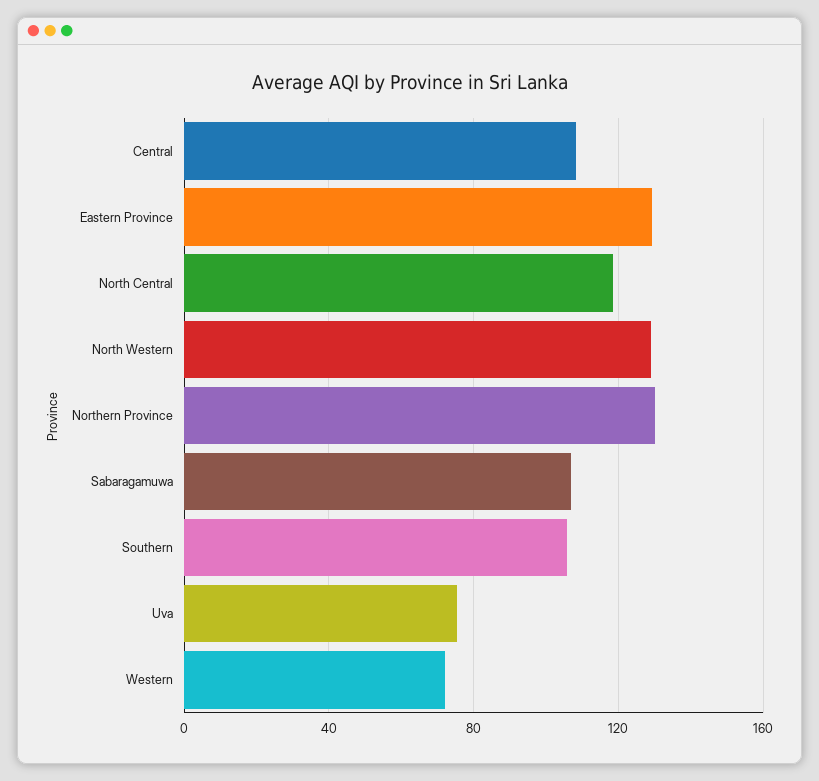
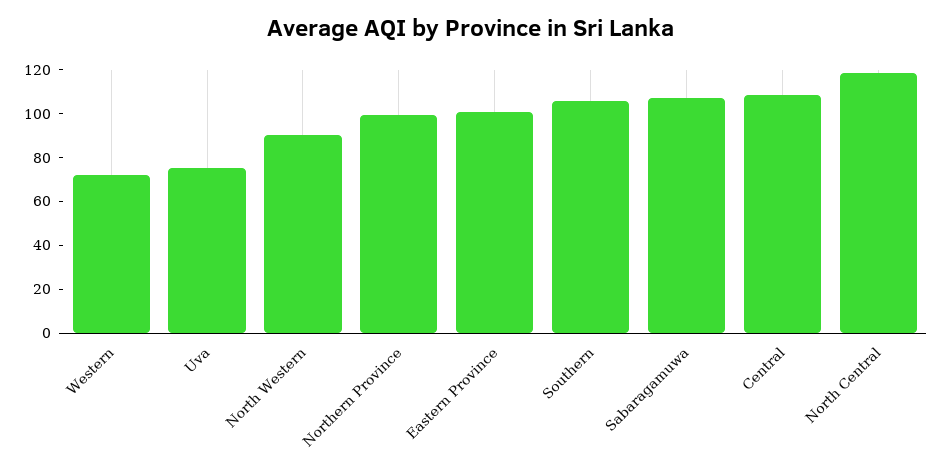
Eastern Province: 130 -> 100
North Western: 130 -> 90
Northern Province: 130 -> 100

